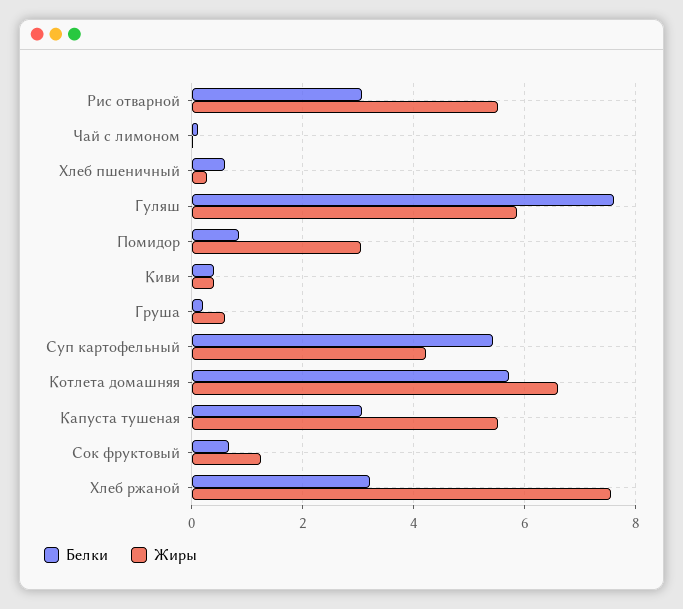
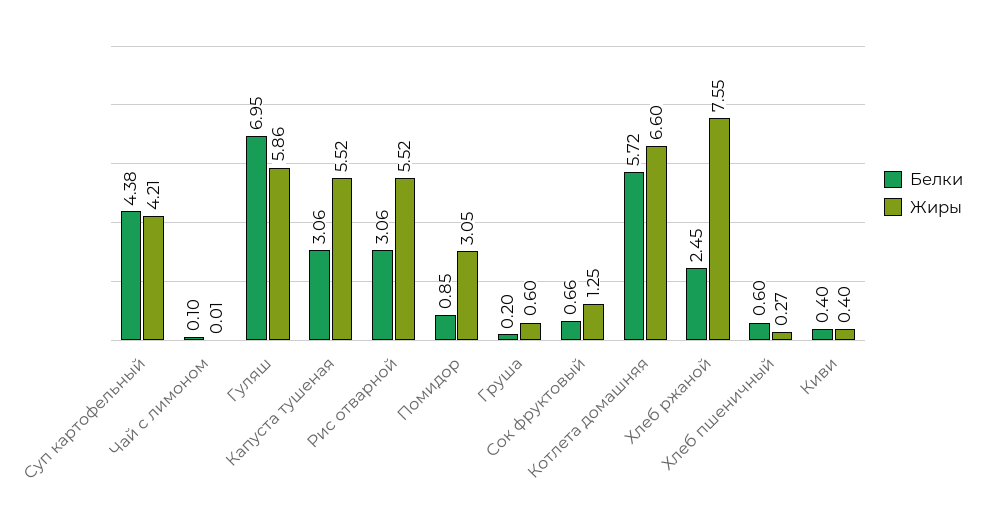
Белки, Гуляш: 7.6 -> 6.95
Белки, Суп картофельный: 5.4 -> 4.38
Белки, Хлеб ржаной: 3.2 -> 2.45

